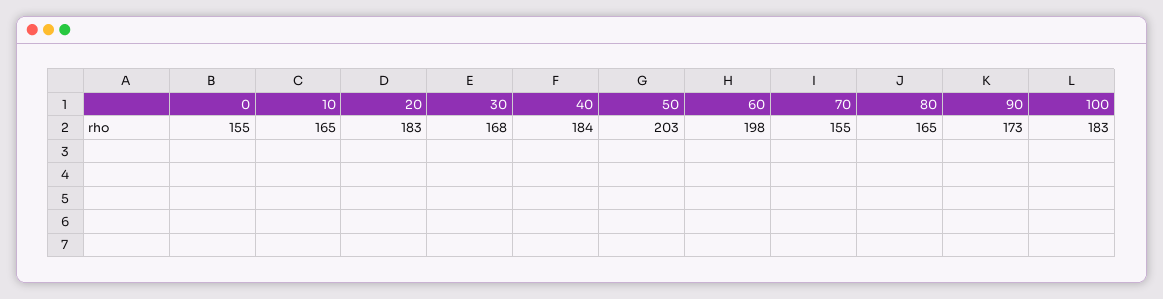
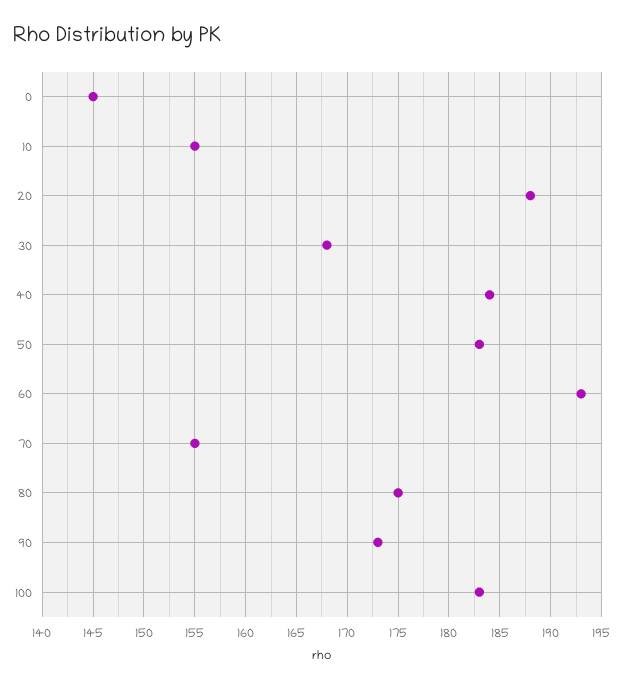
0: 155 -> 145
10: 165 -> 155
20: 183 -> 188
50: 203 -> 183
60: 198 -> 193
80: 165 -> 175

